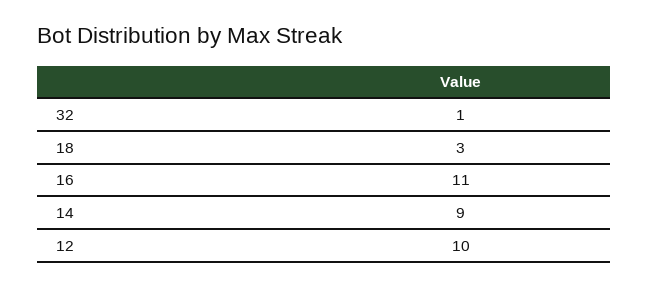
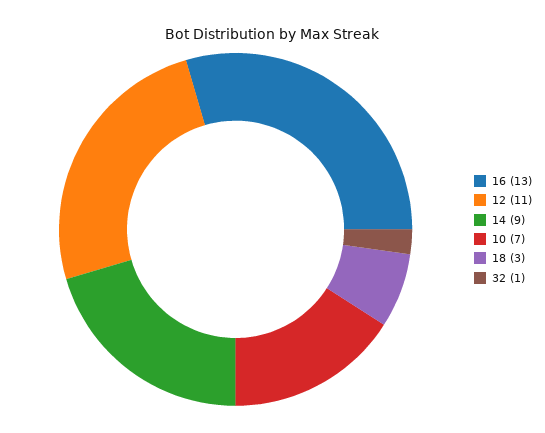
16: 11 -> 13
12: 10 -> 11
10: none -> 7

